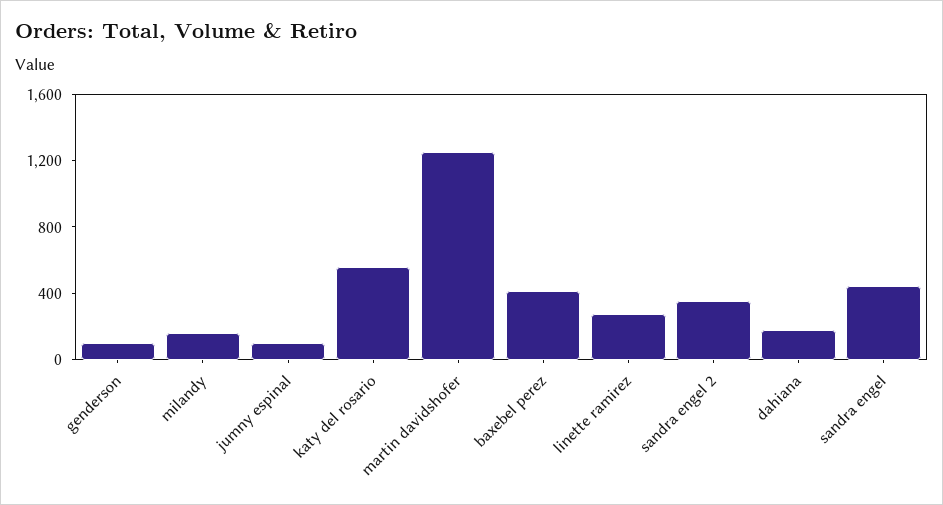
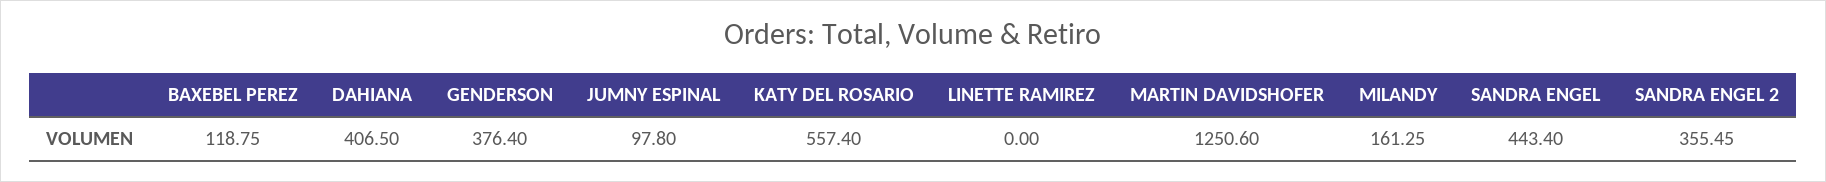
genderson: 100 -> 376.4
baxebel perez: 400 -> 118.75
linette ramirez: 300 -> 0
dahiana: 200 -> 406.5

